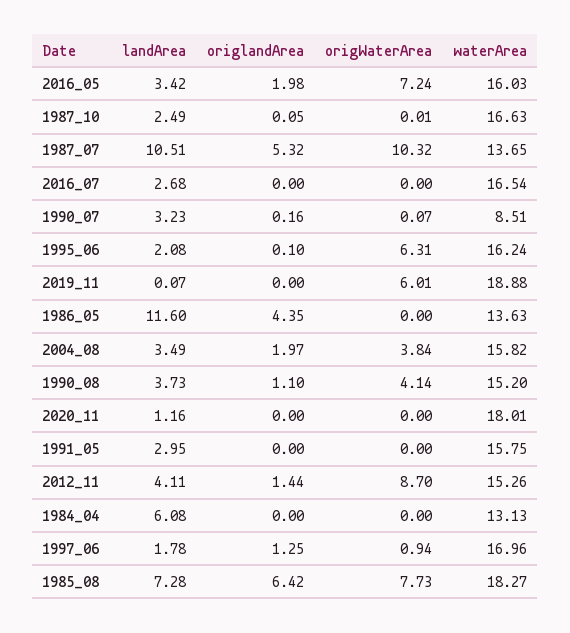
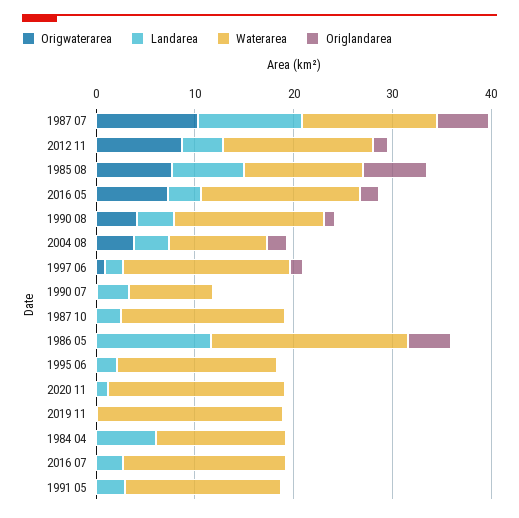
origWaterArea, 1995_06: 6.31 -> 0
origWaterArea, 2019_11: 6.01 -> 0
waterArea, 1986_05: 13.63 -> 20
waterArea, 2004_08: 15.82 -> 10
waterArea, 1985_08: 18.27 -> 12

